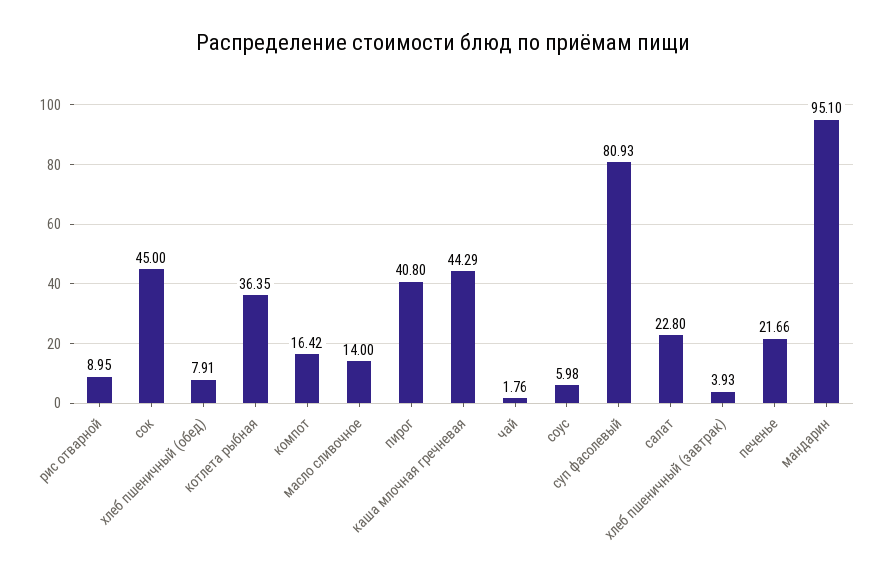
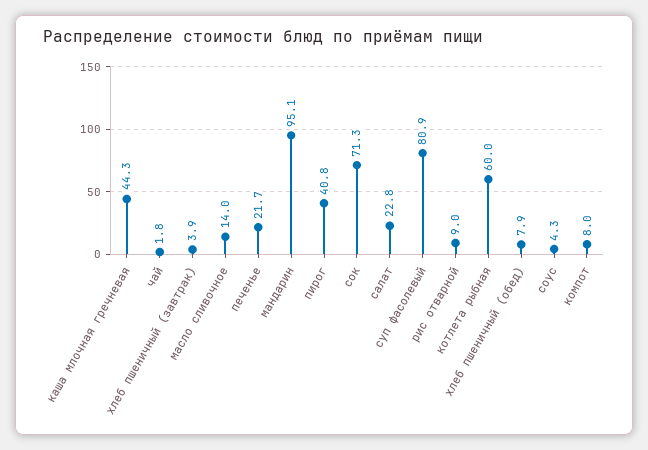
сок: 45 -> 71.3
котлета рыбная: 36.35 -> 60
компот: 16.42 -> 8
соус: 5.98 -> 4.3

